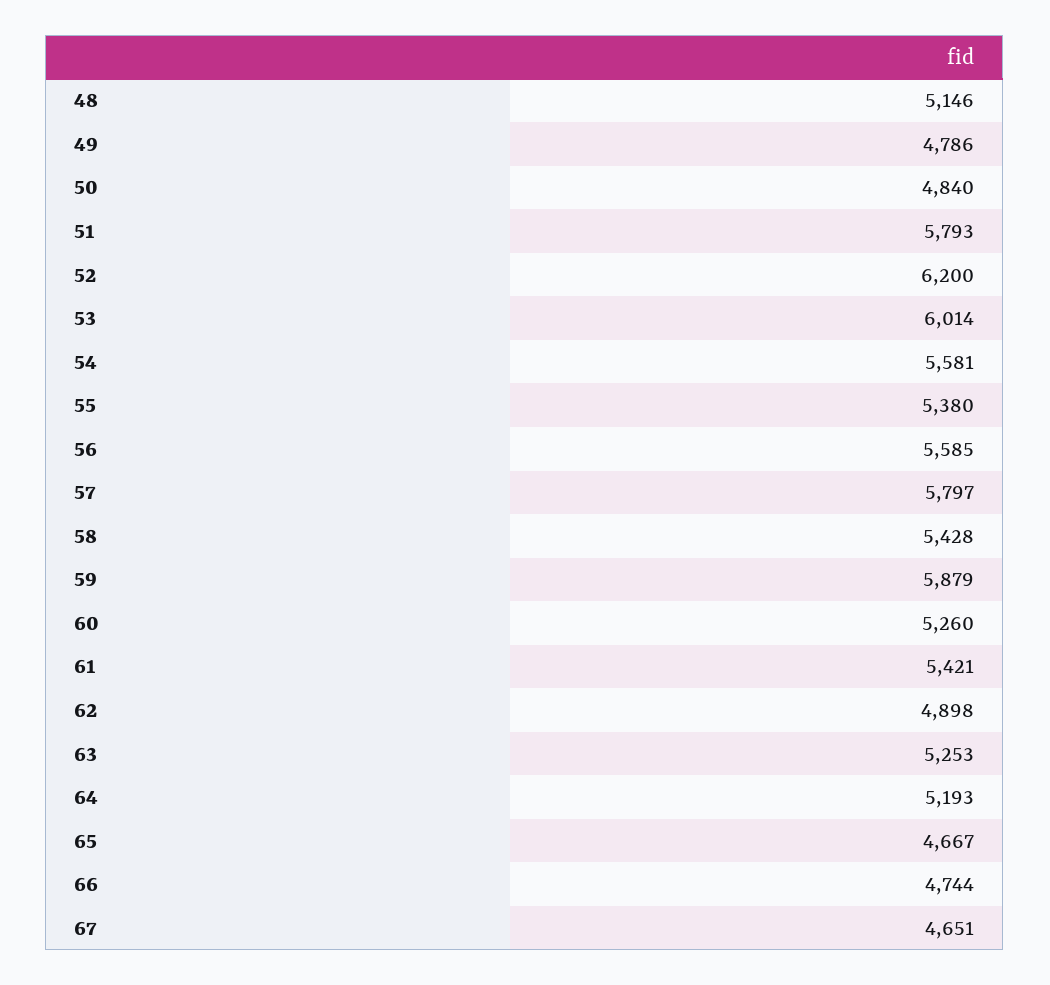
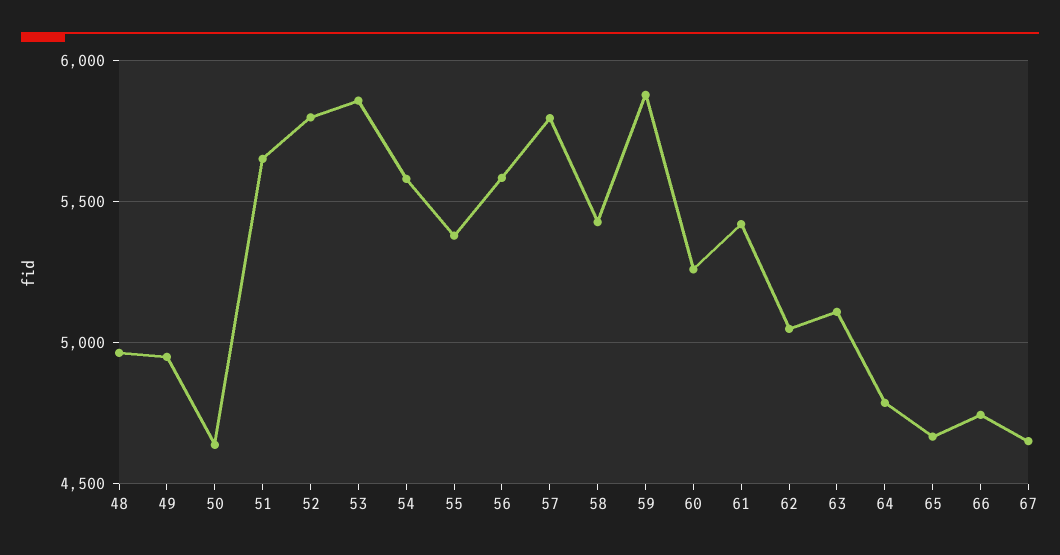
48: 5146 -> 4950
49: 4786 -> 4950
50: 4840 -> 4650
51: 5793 -> 5650
52: 6200 -> 5800
53: 6014 -> 5850
62: 4898 -> 5050
63: 5253 -> 5100
64: 5193 -> 4800

